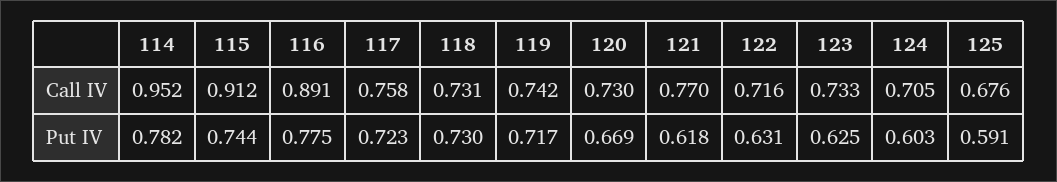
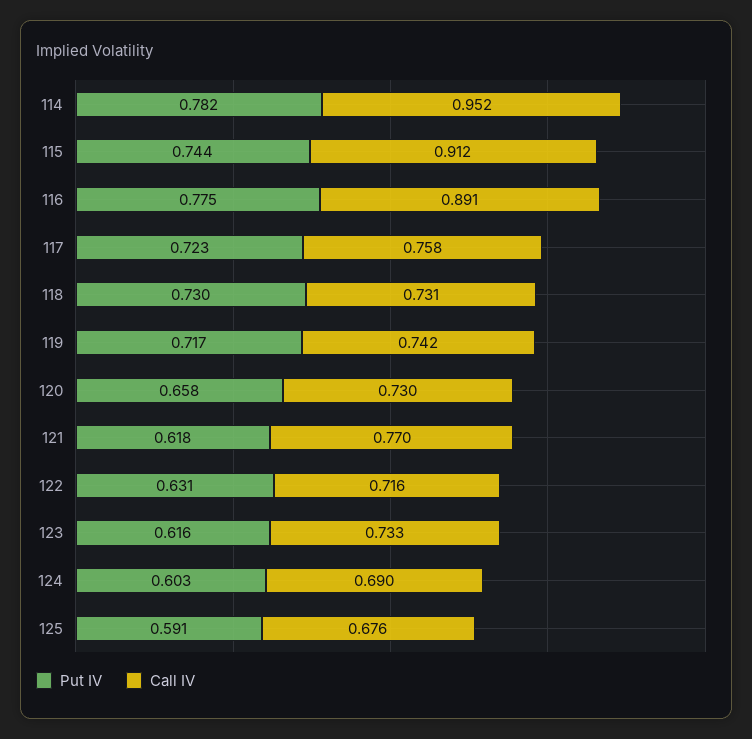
Call IV, 124: 0.705 -> 0.69
Put IV, 120: 0.669 -> 0.658
Put IV, 123: 0.625 -> 0.616

